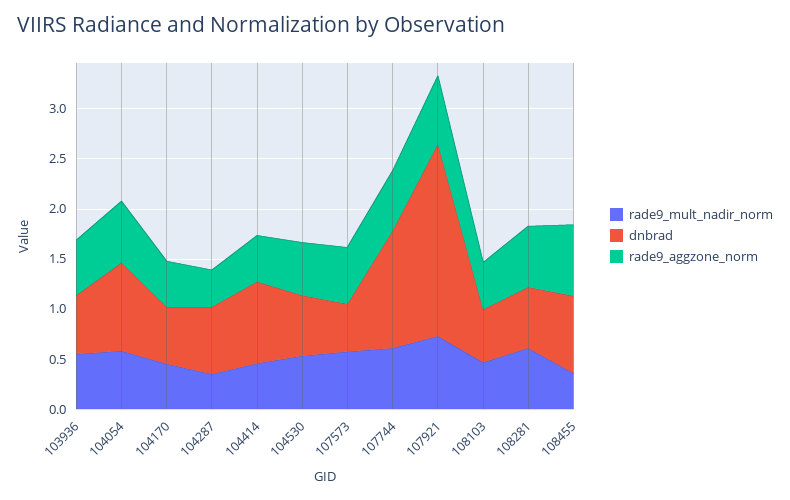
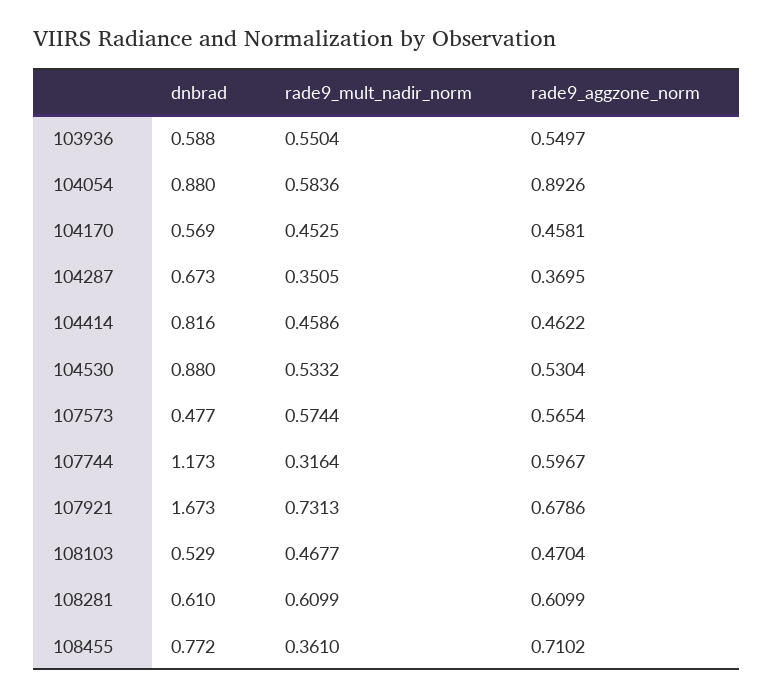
rade9_aggzone_norm, 104054: 0.6 -> 0.8926
dnbrad, 104530: 0.6 -> 0.88
rade9_mult_nadir_norm, 107744: 0.6 -> 0.3164
dnbrad, 107921: 1.9 -> 1.673

